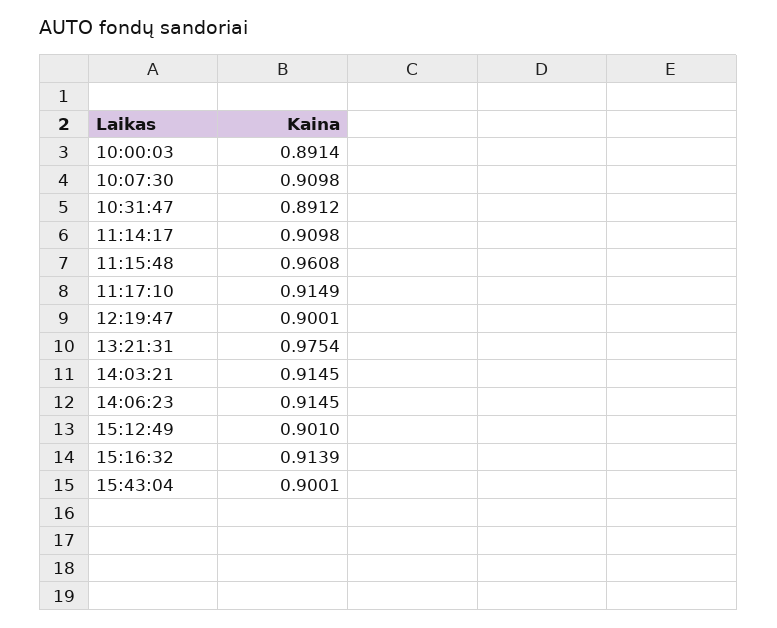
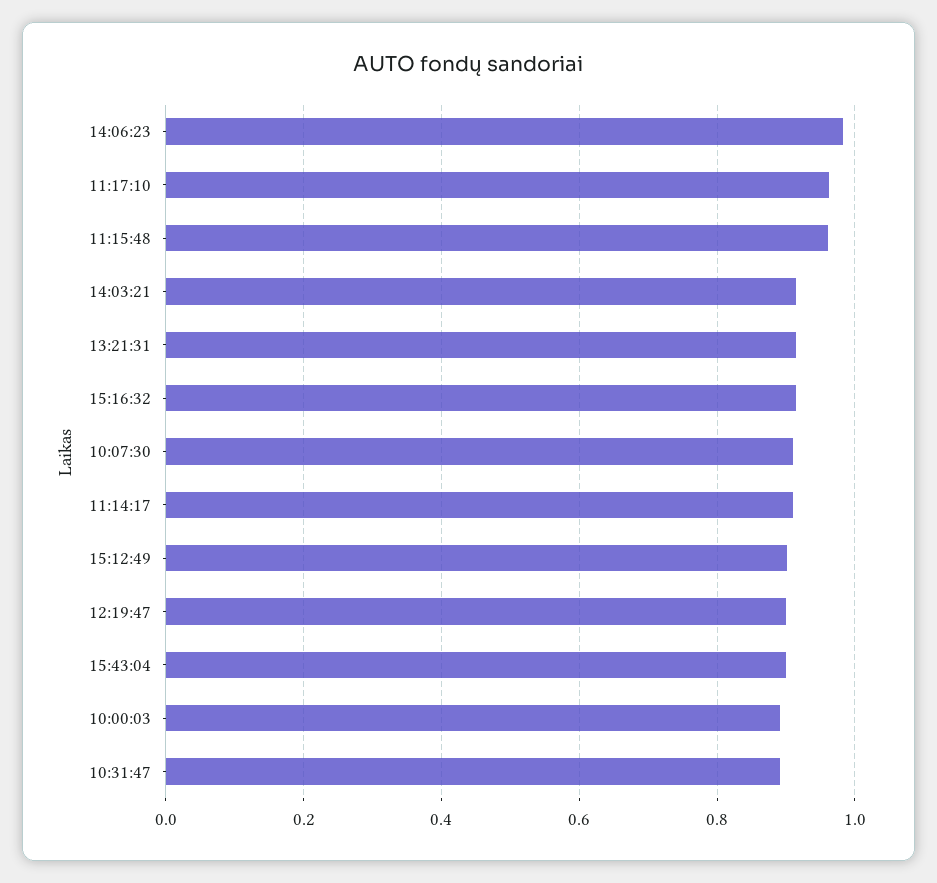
11:17:10: 0.9149 -> 0.96
13:21:31: 0.9754 -> 0.92
14:06:23: 0.9145 -> 0.98

